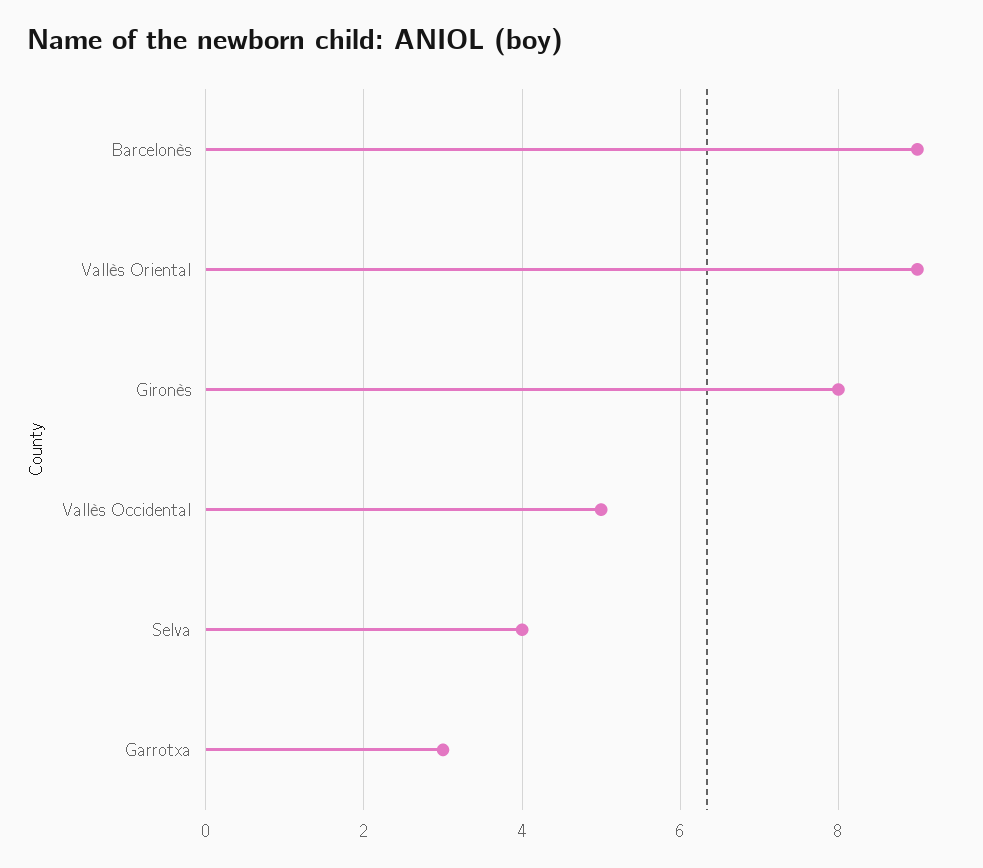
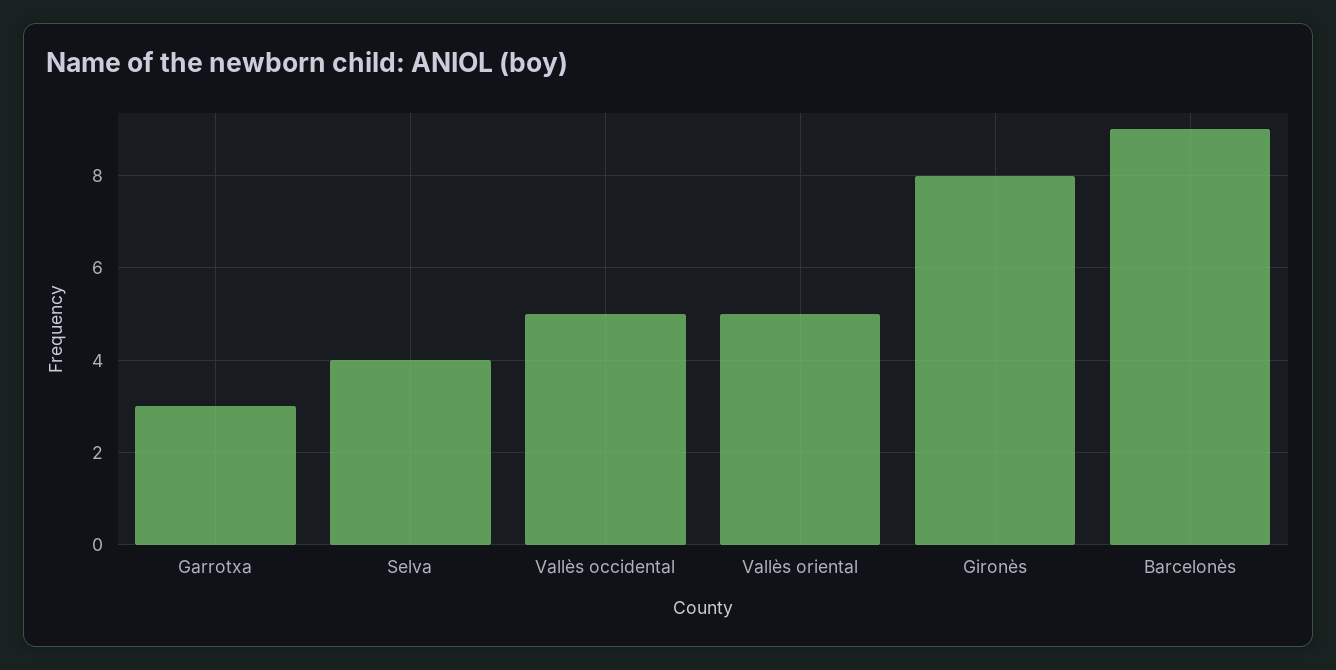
Vallès Oriental: 9 -> 5

